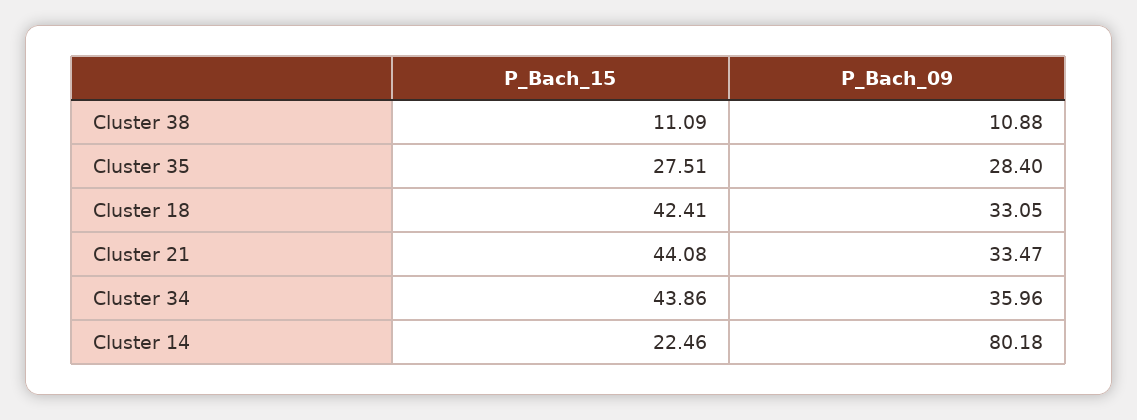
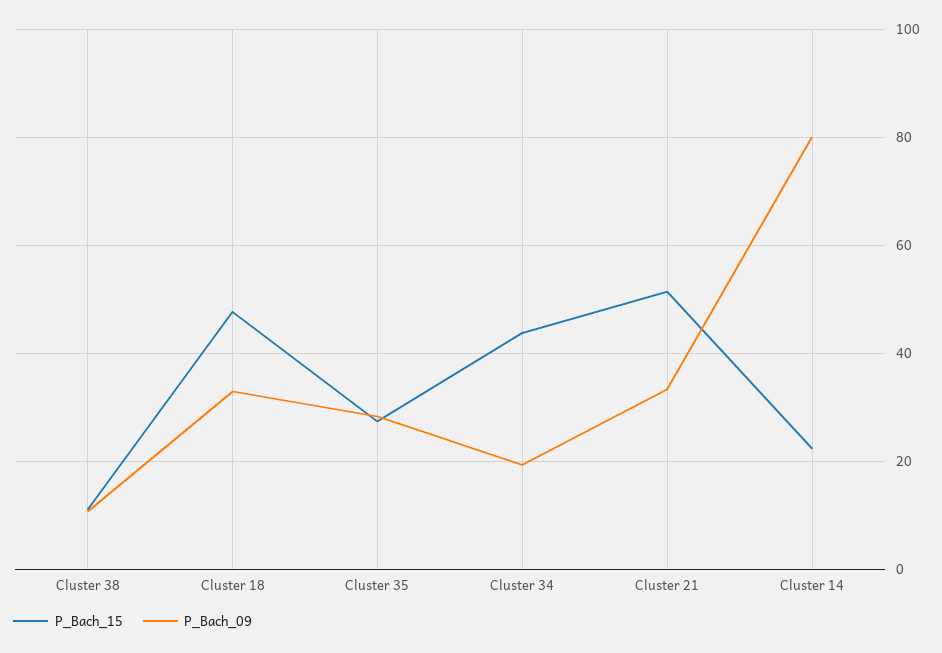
P_Bach_15, Cluster 18: 42.41 -> 48
P_Bach_15, Cluster 21: 44.08 -> 52
P_Bach_09, Cluster 34: 35.96 -> 20

